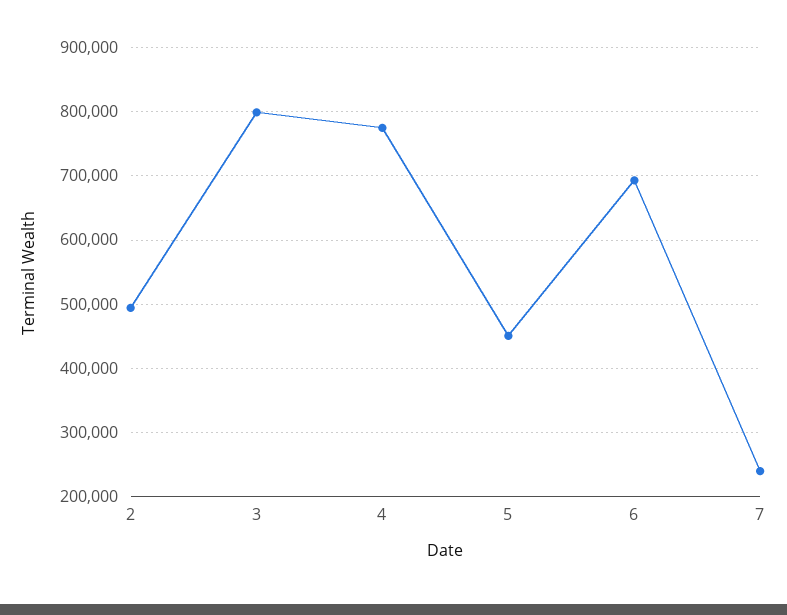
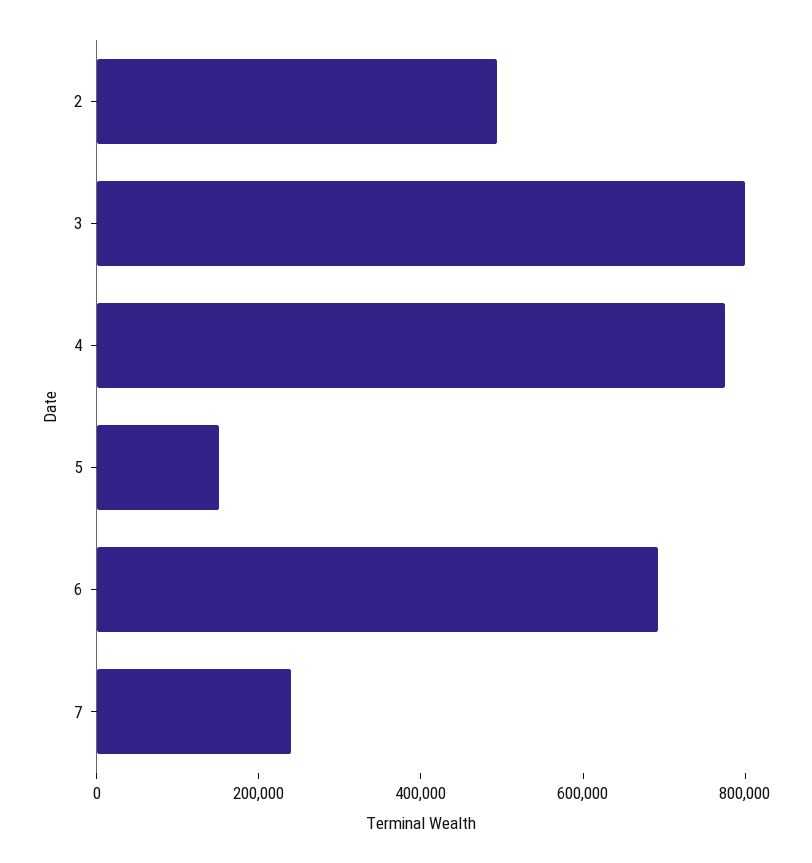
5: 450000 -> 150000

